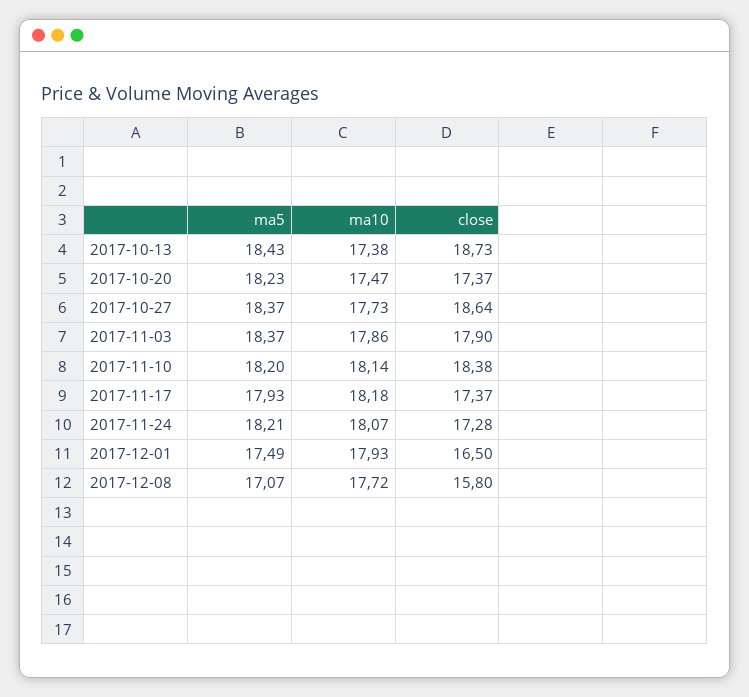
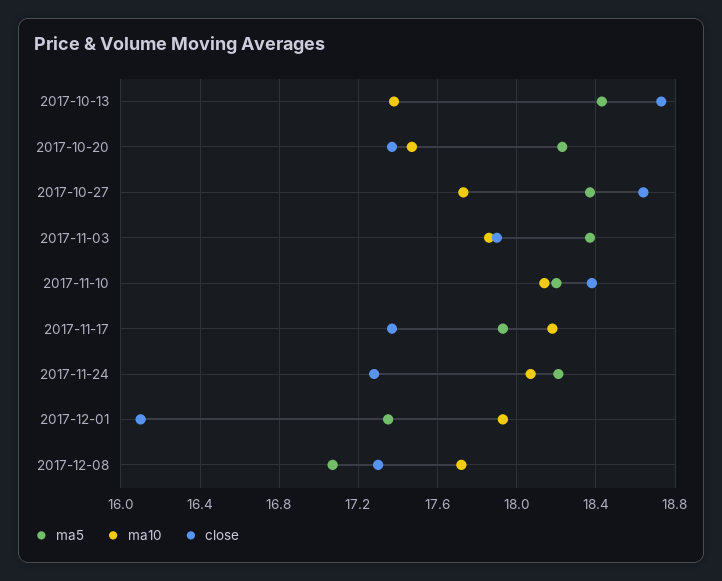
ma5, 2017-12-01: 17.49 -> 17.35
close, 2017-12-01: 16.5 -> 16.1
close, 2017-12-08: 15.8 -> 17.3

